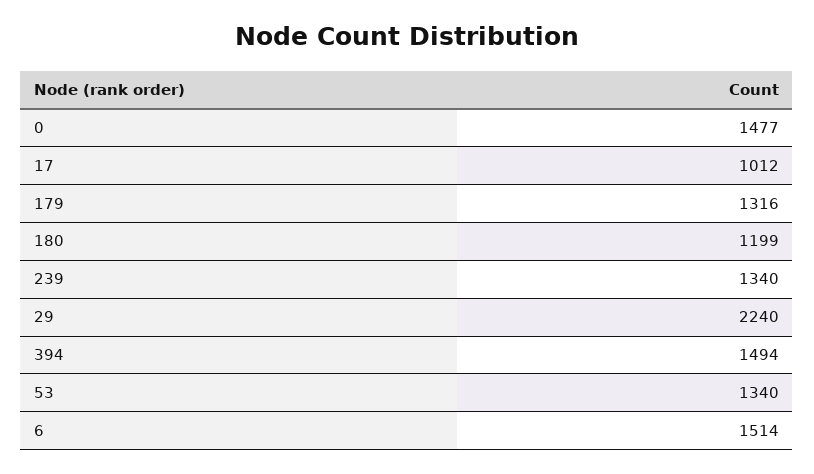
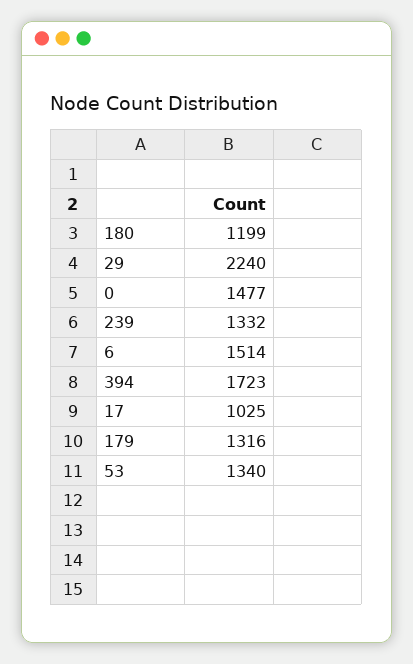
17: 1012 -> 1025
239: 1340 -> 1332
394: 1494 -> 1723

